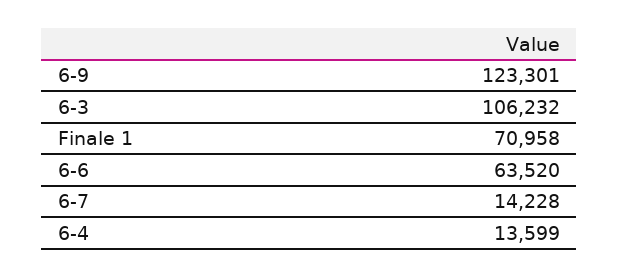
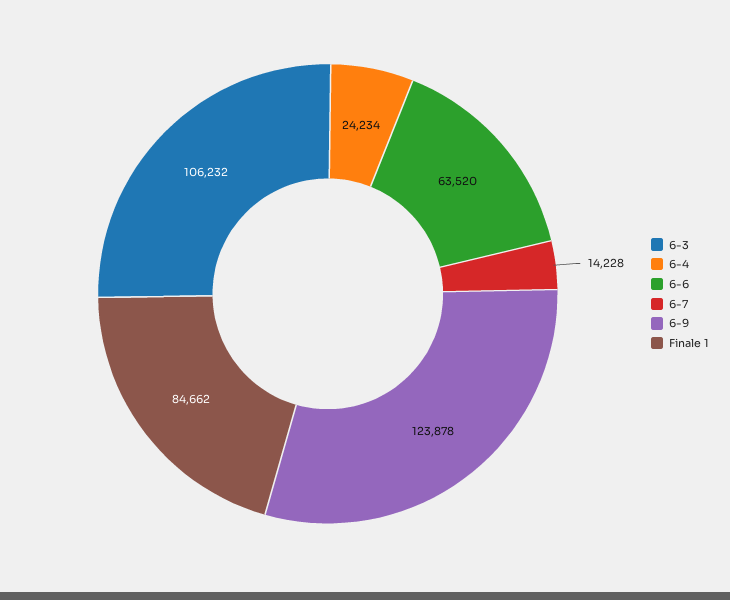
6-9: 123301 -> 123878
Finale 1: 70958 -> 84662
6-4: 13599 -> 24234

